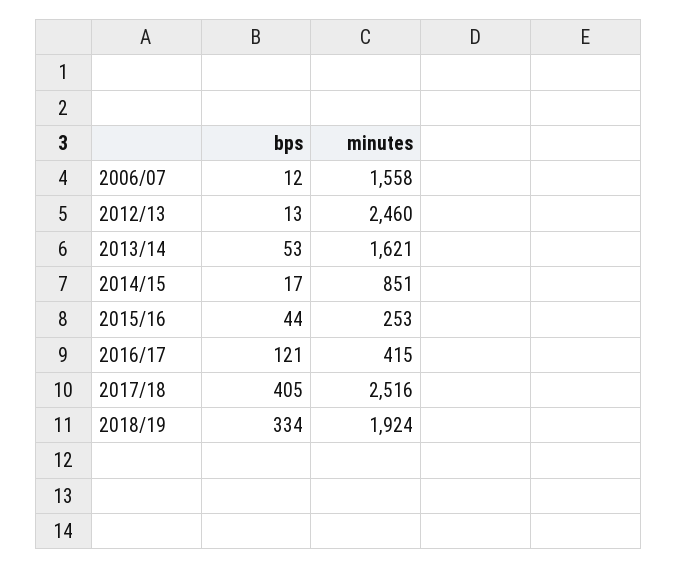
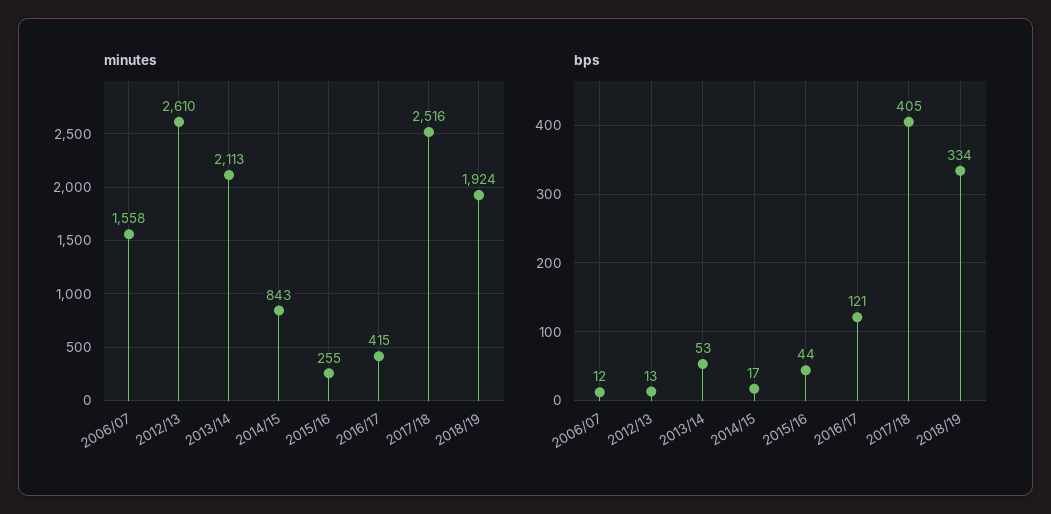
minutes, 2012/13: 2460 -> 2610
minutes, 2013/14: 1621 -> 2113
minutes, 2014/15: 851 -> 843
minutes, 2015/16: 253 -> 255

